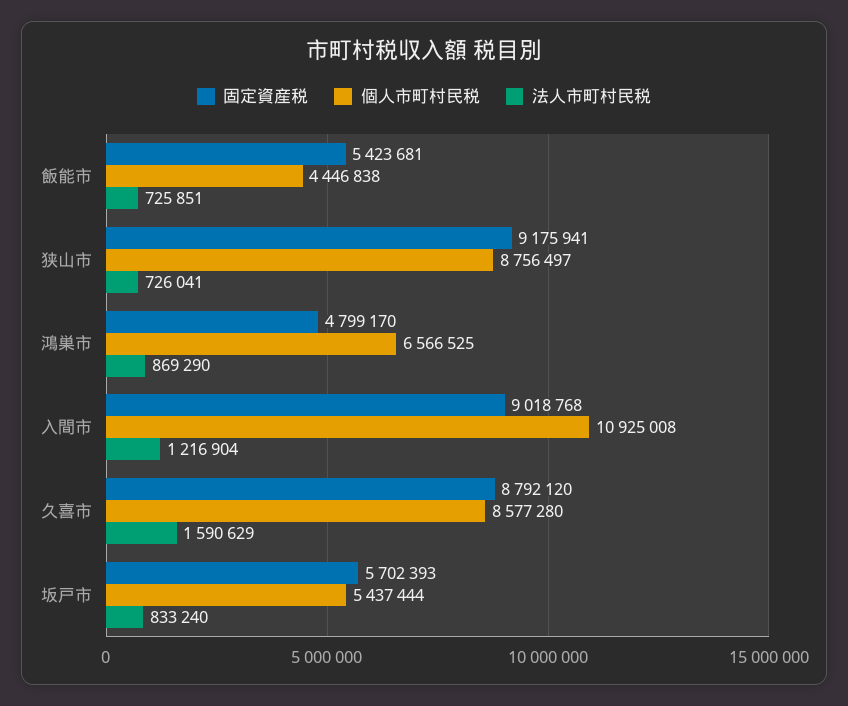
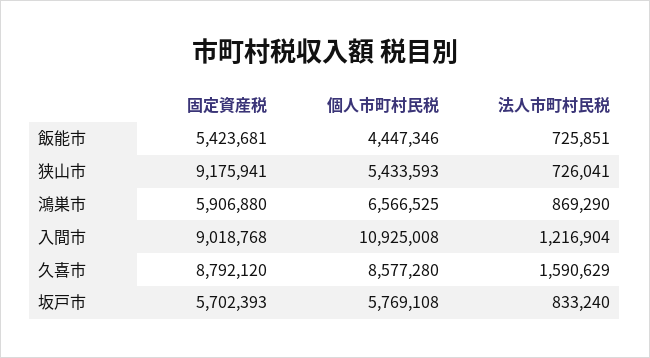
個人市町村民税, 飯能市: 4446838 -> 4447346
個人市町村民税, 狭山市: 8756497 -> 5433593
固定資産税, 鴻巣市: 4799170 -> 5906880
個人市町村民税, 坂戸市: 5437444 -> 5769108

